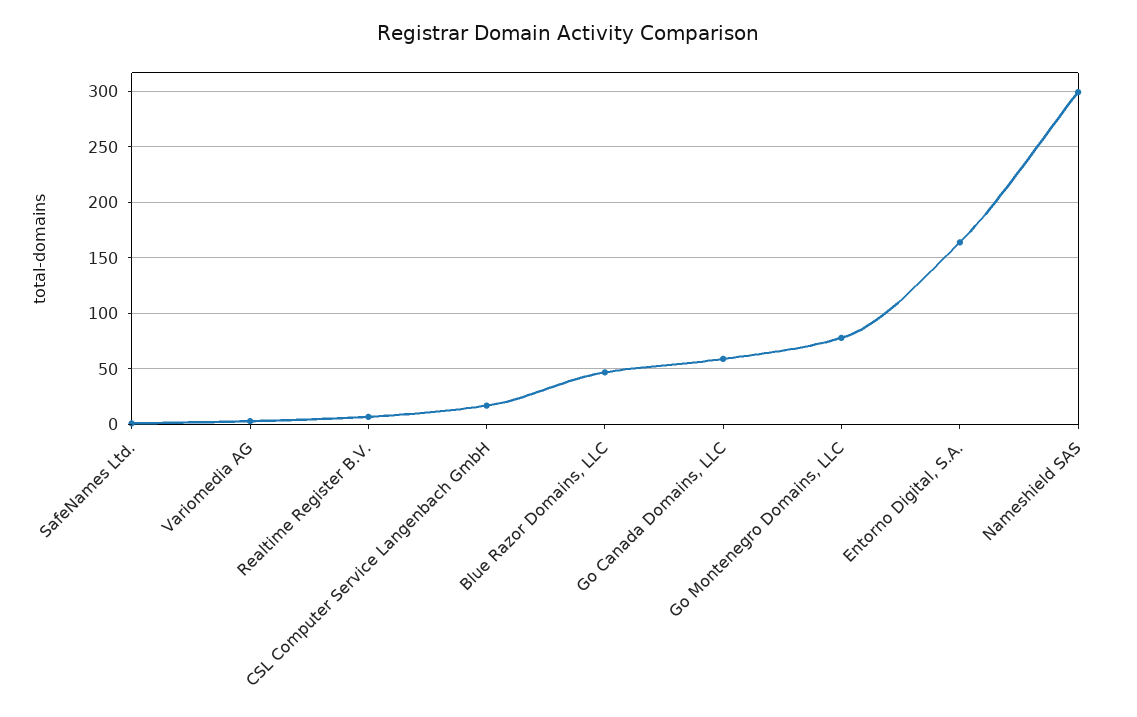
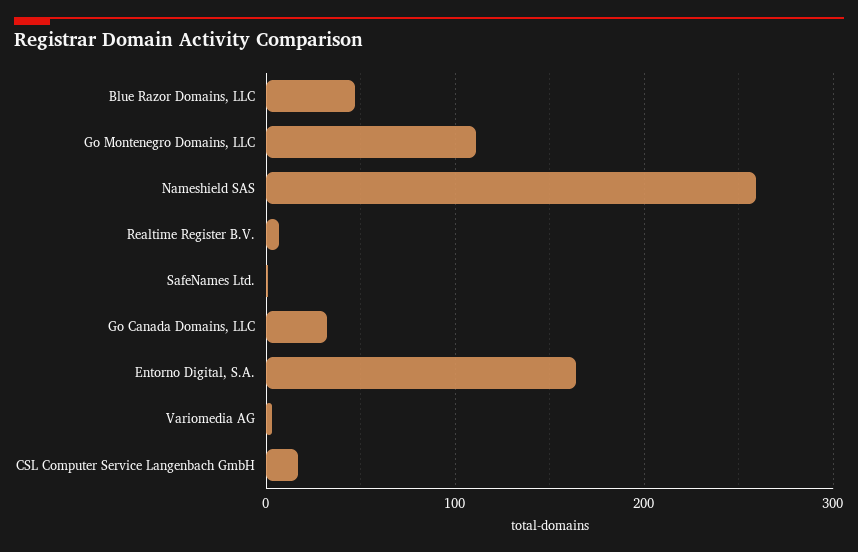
Go Canada Domains, LLC: 60 -> 30
Go Montenegro Domains, LLC: 80 -> 110
Nameshield SAS: 300 -> 260

